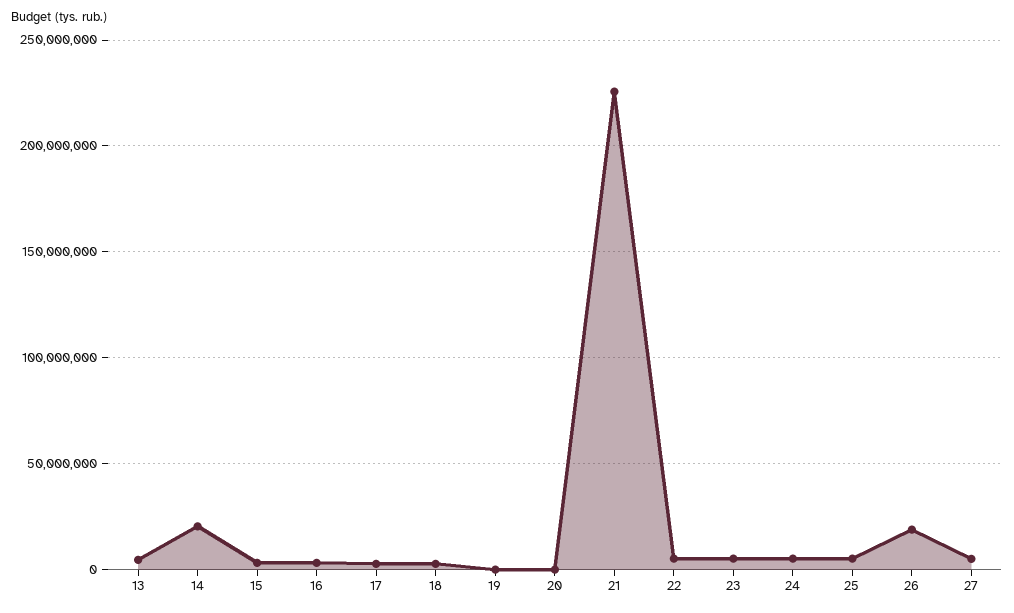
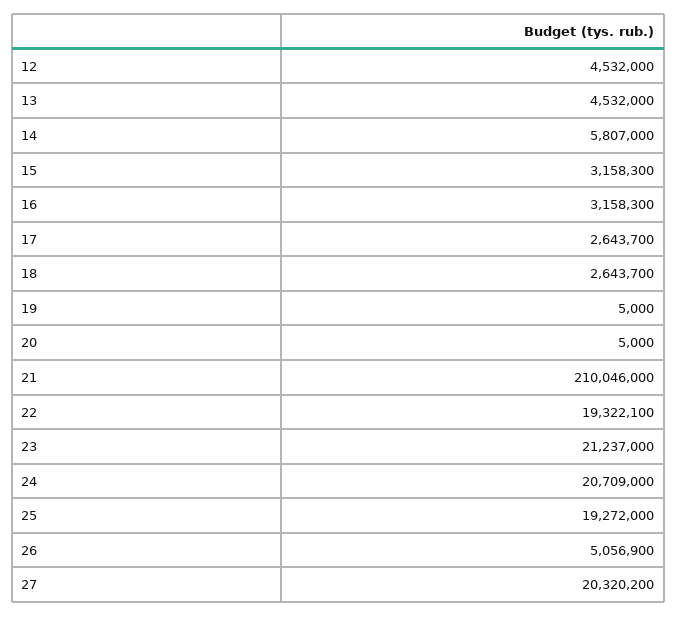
14: 20000000 -> 5807000
21: 225000000 -> 210046000
22: 5000000 -> 19322100
23: 5000000 -> 21237000
24: 5000000 -> 20709000
25: 5000000 -> 19272000
26: 20000000 -> 5056900
27: 5000000 -> 20320200
12: none -> 4532000

